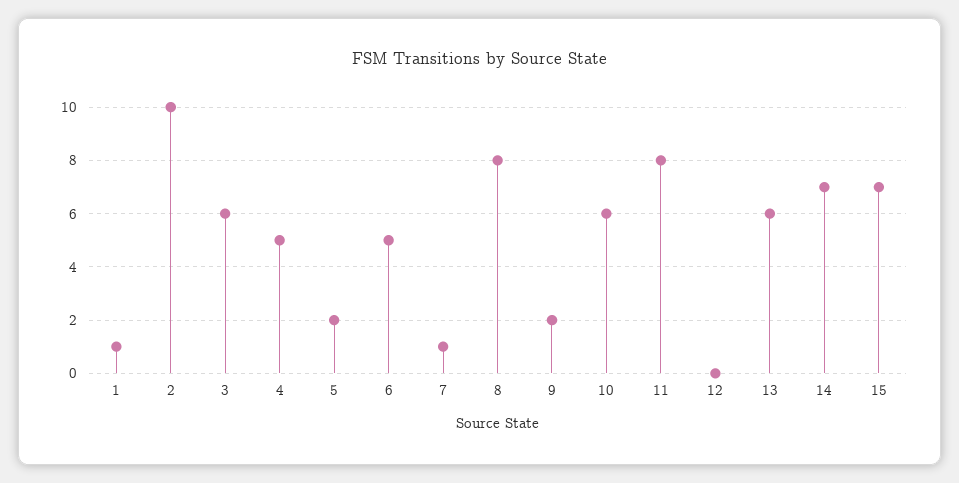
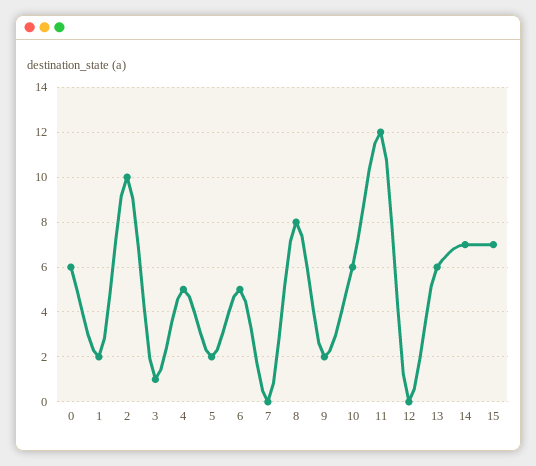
1: 1 -> 2
3: 6 -> 1
7: 1 -> 0
11: 8 -> 12
0: none -> 6

